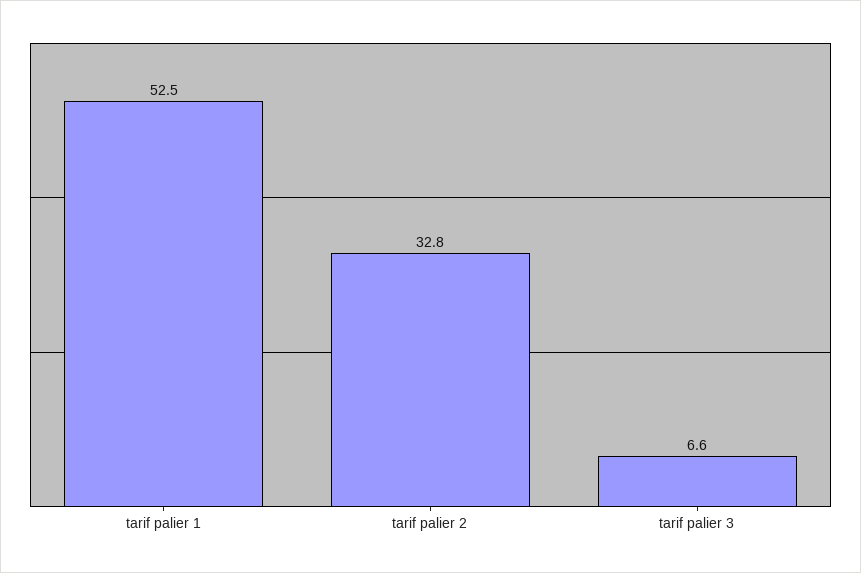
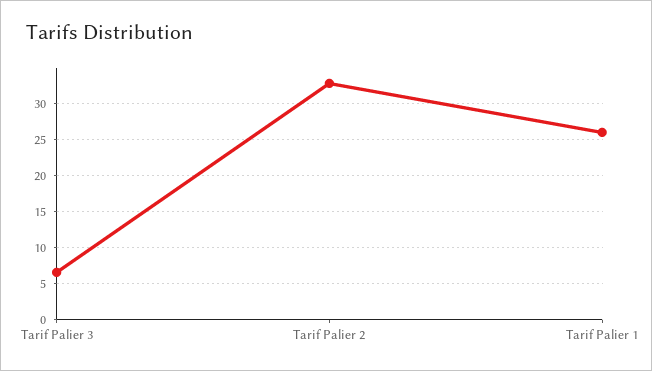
tarif palier 1: 52.5 -> 26

